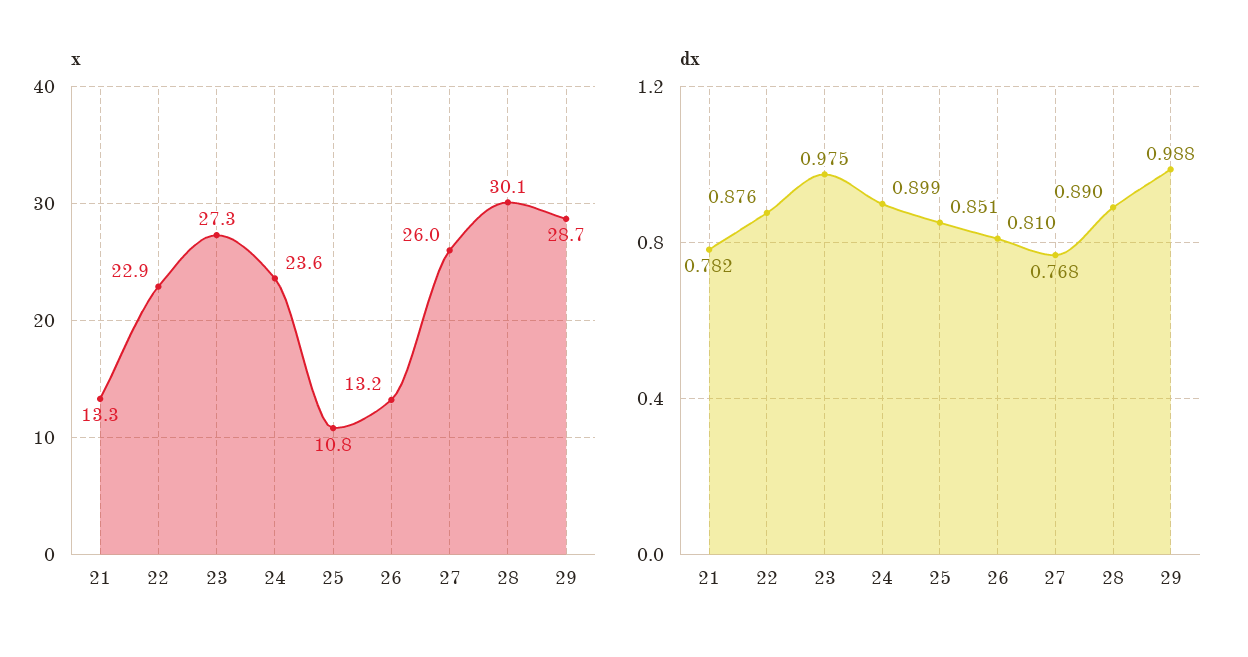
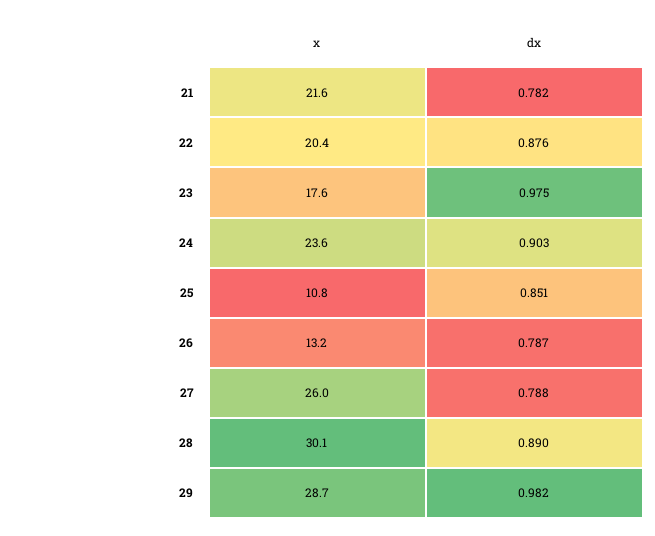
x, 21: 13.3 -> 21.6
x, 22: 22.9 -> 20.4
x, 23: 27.3 -> 17.6
dx, 24: 0.899 -> 0.903
dx, 26: 0.81 -> 0.787
dx, 27: 0.768 -> 0.788
dx, 29: 0.988 -> 0.982

